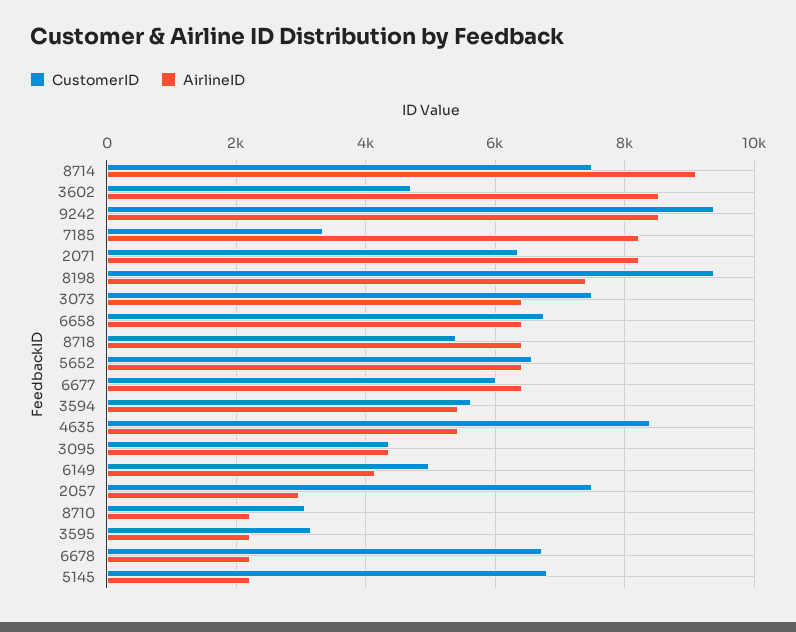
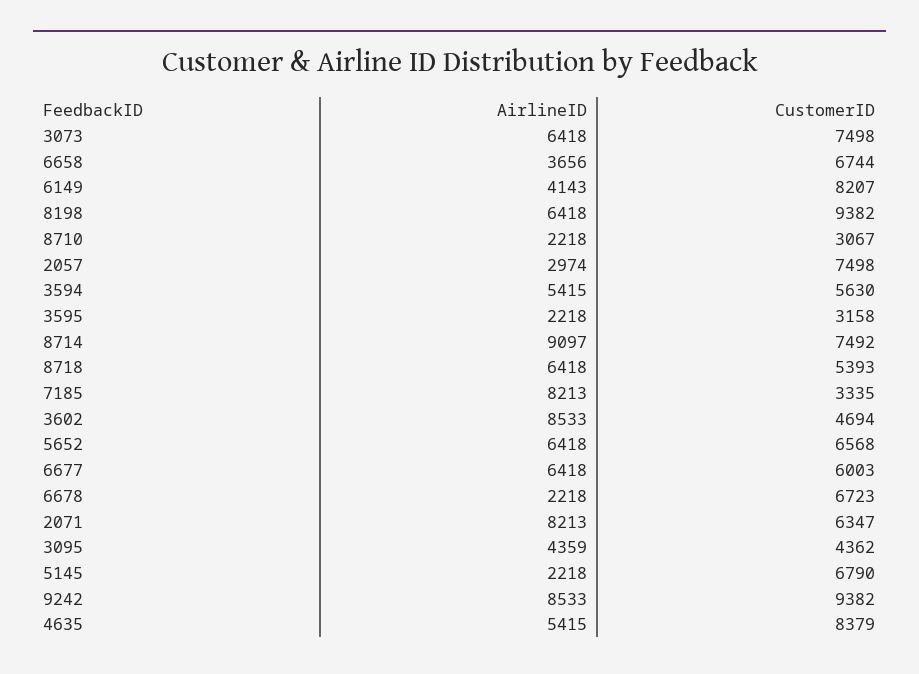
AirlineID, 8198: 7400 -> 6418
AirlineID, 6658: 6400 -> 3656
CustomerID, 6149: 5000 -> 8207

